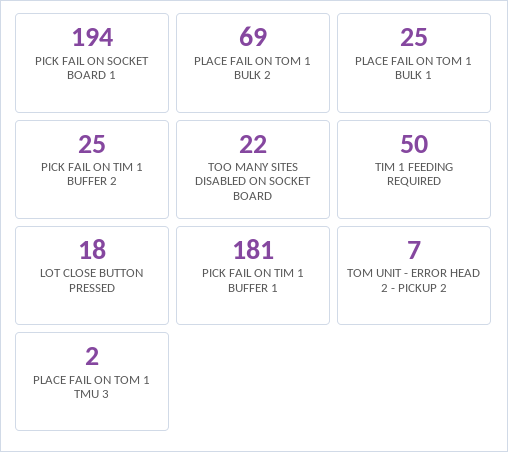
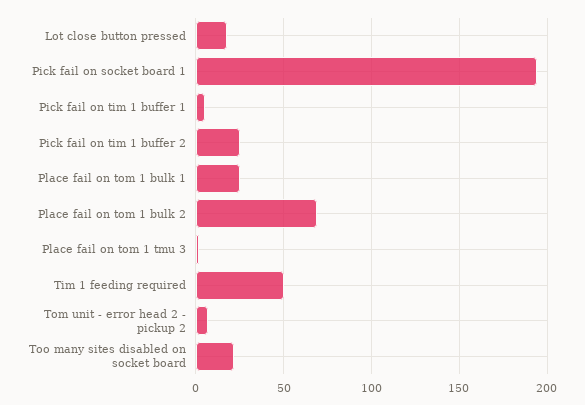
PICK FAIL ON TIM 1 BUFFER 1: 181 -> 5

